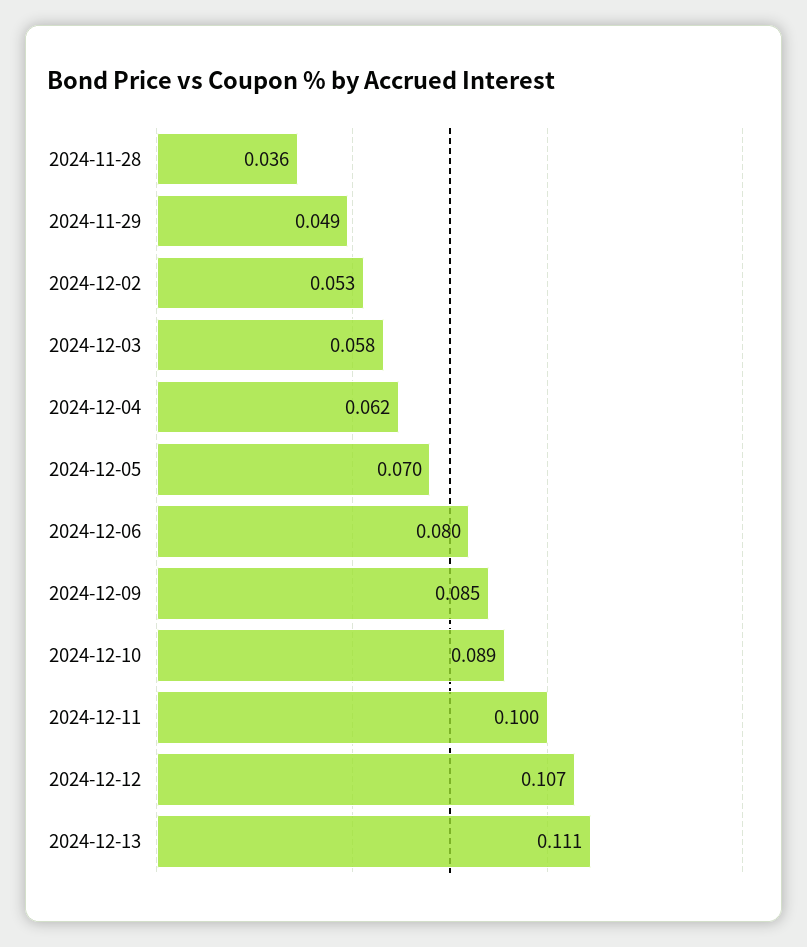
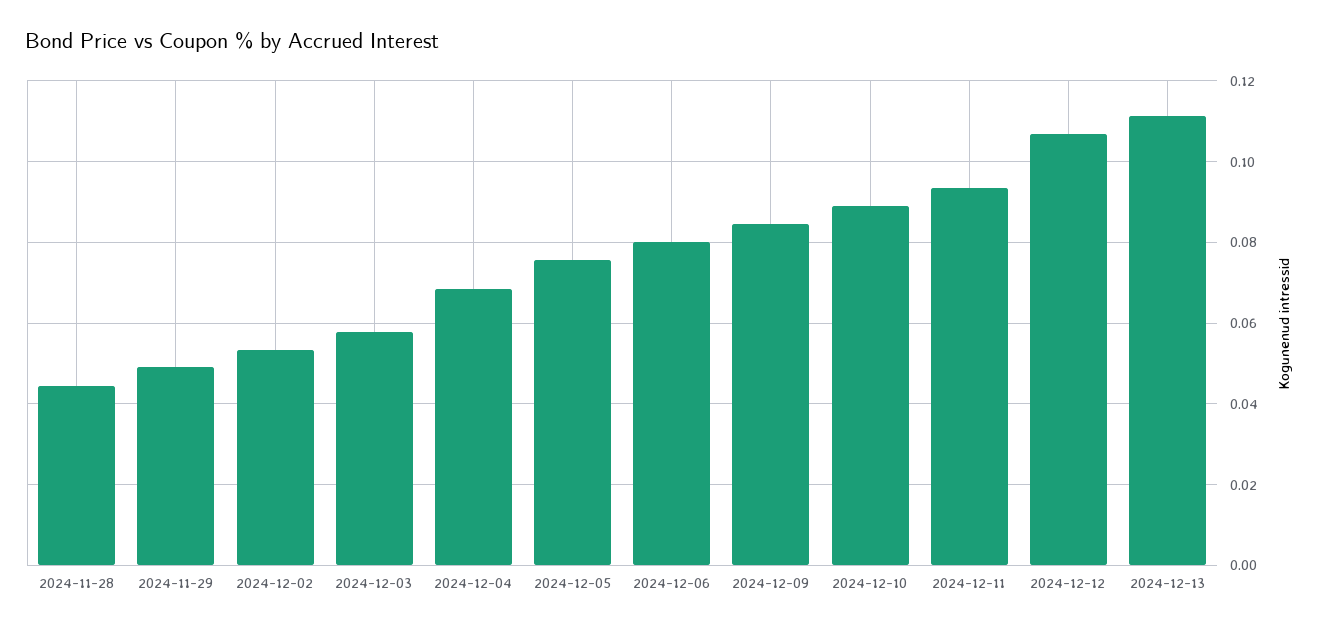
2024-11-28: 0.036 -> 0.044
2024-12-04: 0.062 -> 0.068
2024-12-05: 0.07 -> 0.076
2024-12-11: 0.1 -> 0.094

